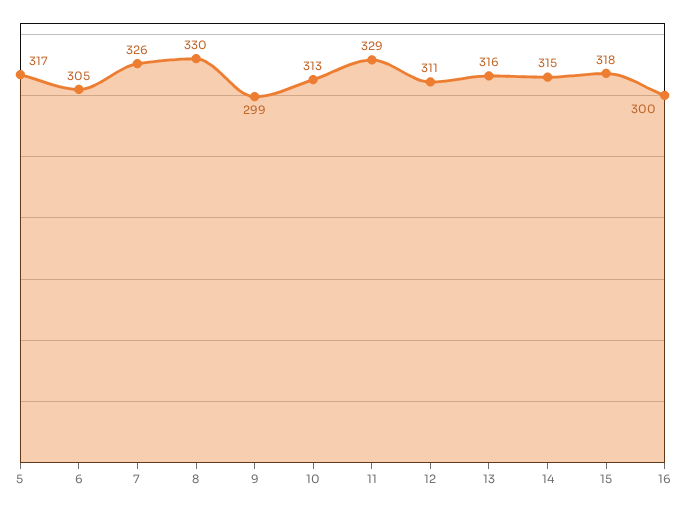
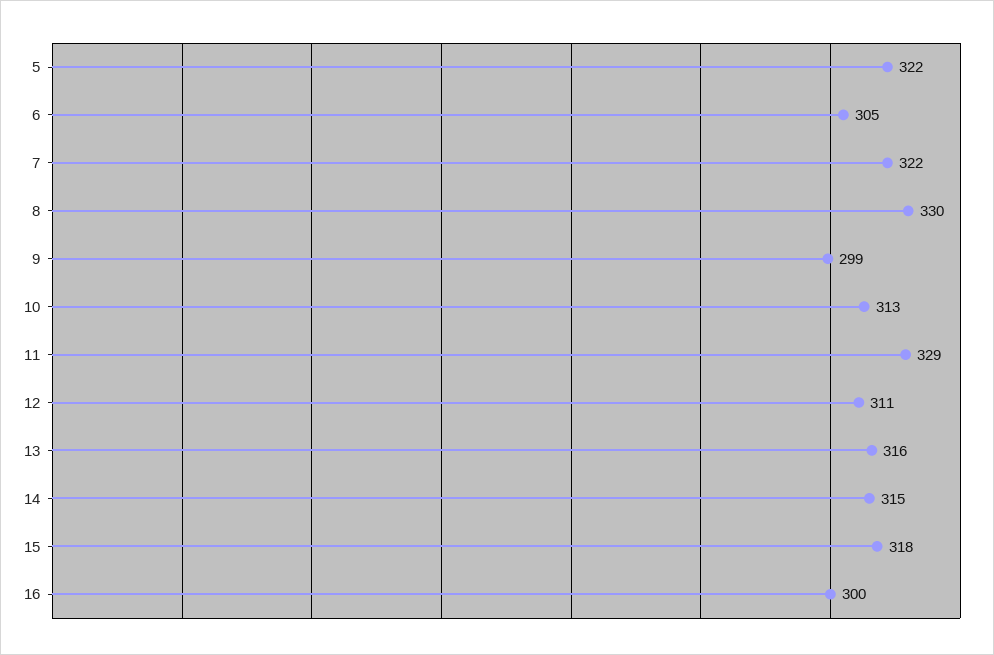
5: 317 -> 322
7: 326 -> 322

